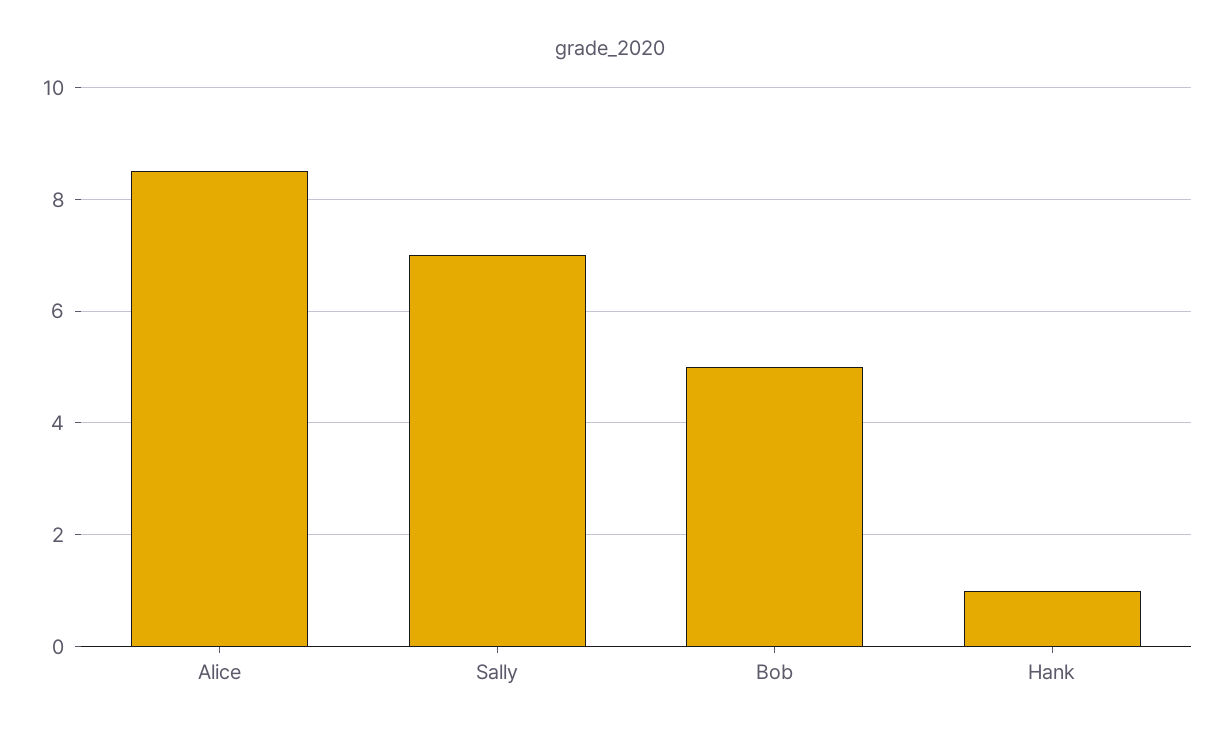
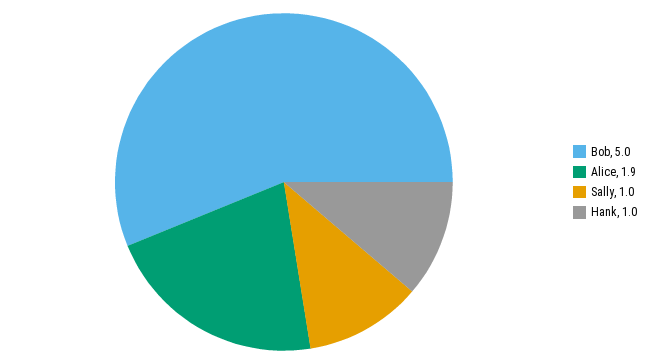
Alice: 8.5 -> 1.9
Sally: 7 -> 1

